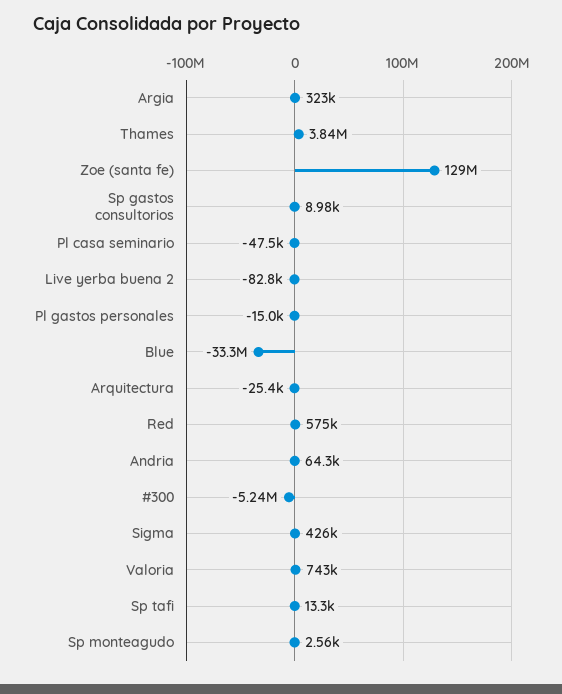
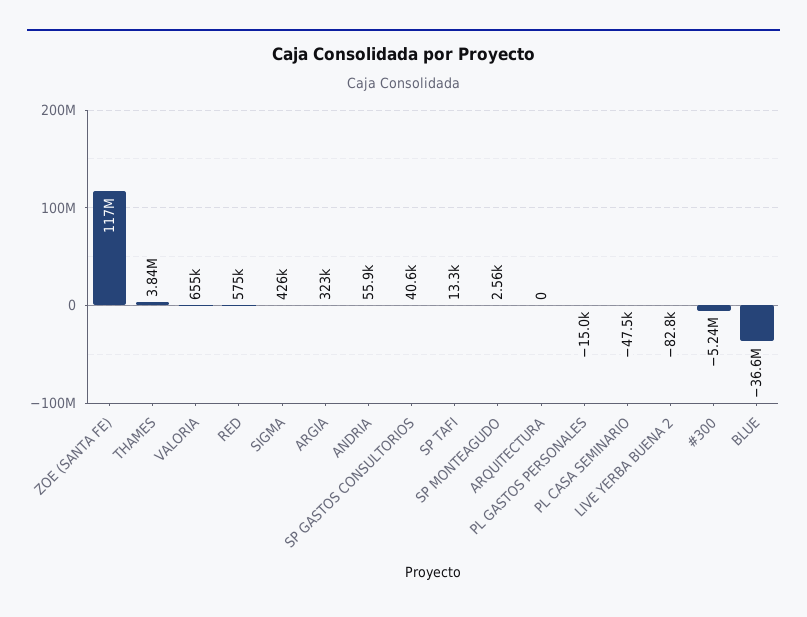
Zoe (santa fe): 129000000 -> 117000000
Sp gastos consultorios: 8980 -> 40600
Blue: -33300000 -> -36600000
Arquitectura: -25400 -> 0
Andria: 64300 -> 55900
Valoria: 743000 -> 655000

